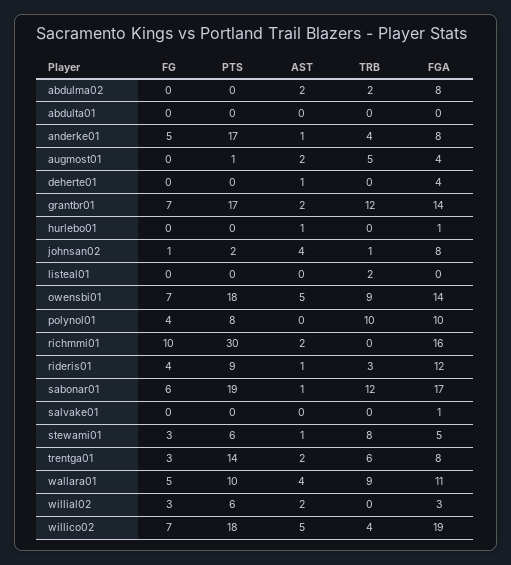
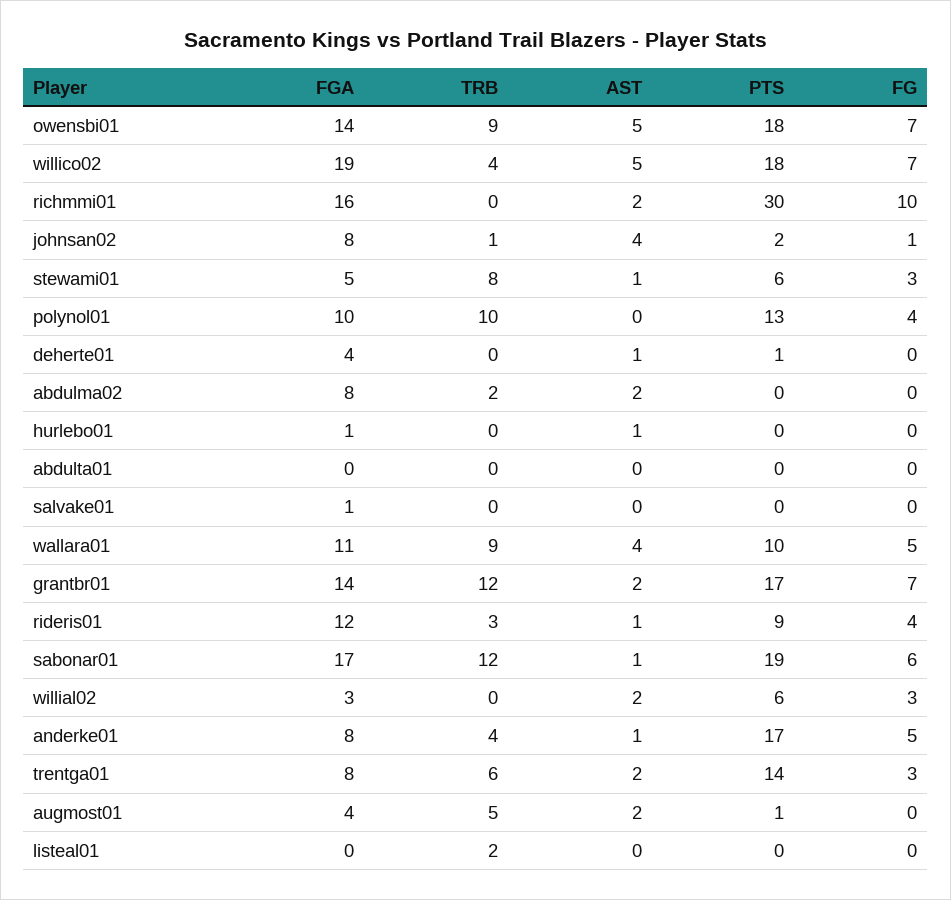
PTS, deherte01: 0 -> 1
PTS, polynol01: 8 -> 13

